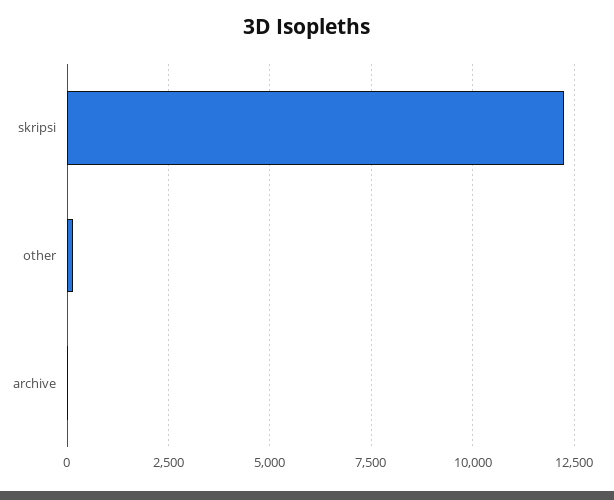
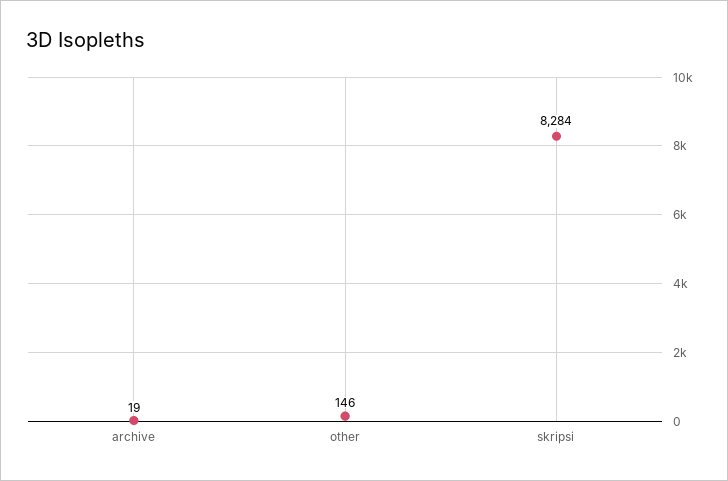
skripsi: 12250 -> 8284

